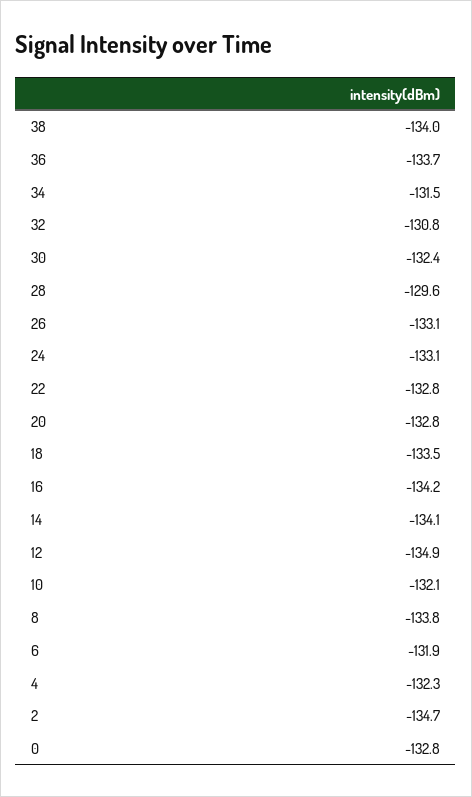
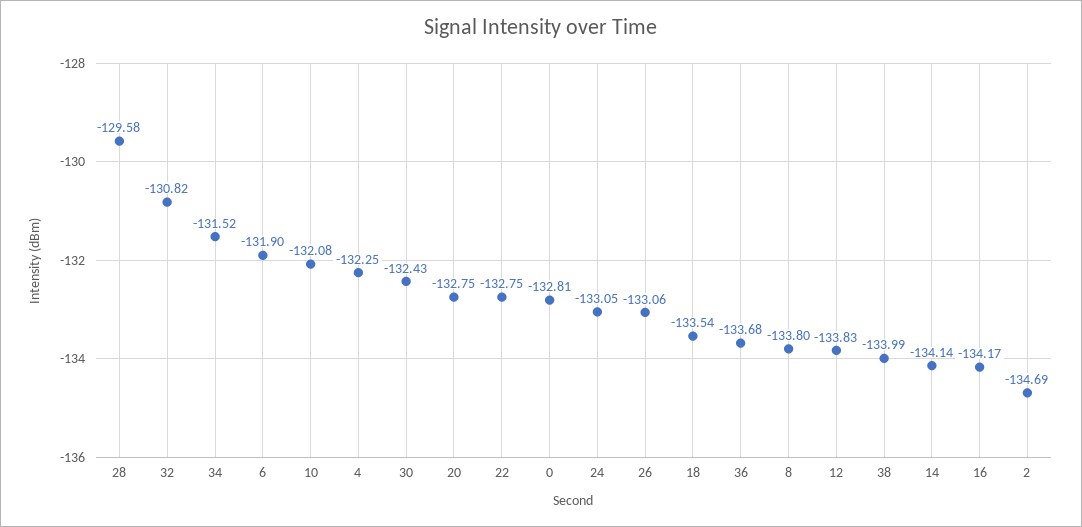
12: -134.9 -> -133.83

